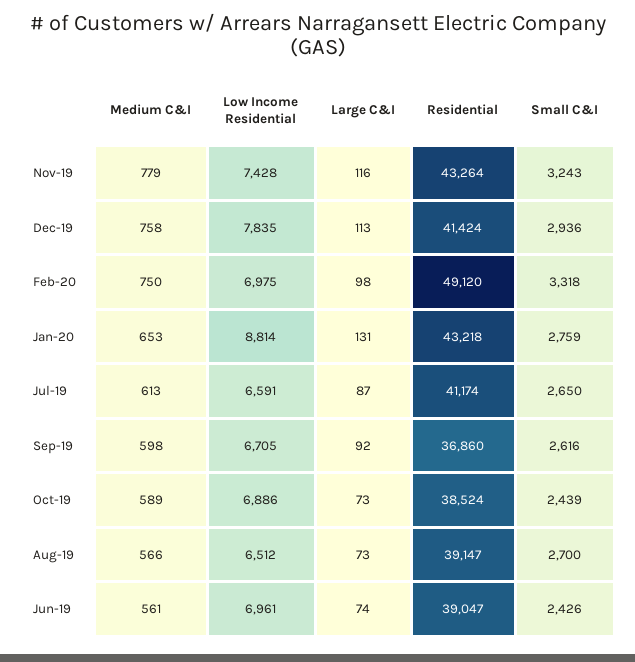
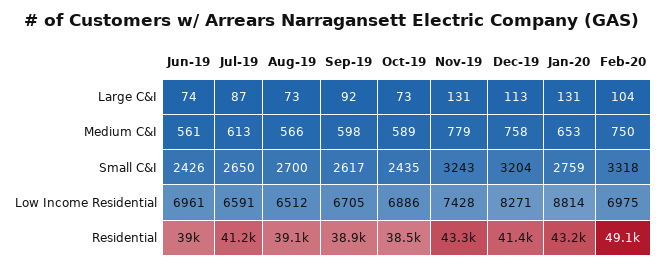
Large C&I, Nov-19: 116 -> 131
Low Income Residential, Dec-19: 7835 -> 8271
Small C&I, Dec-19: 2936 -> 3204
Large C&I, Feb-20: 98 -> 104
Residential, Sep-19: 36860 -> 38900
Small C&I, Sep-19: 2616 -> 2617
Small C&I, Oct-19: 2439 -> 2435

